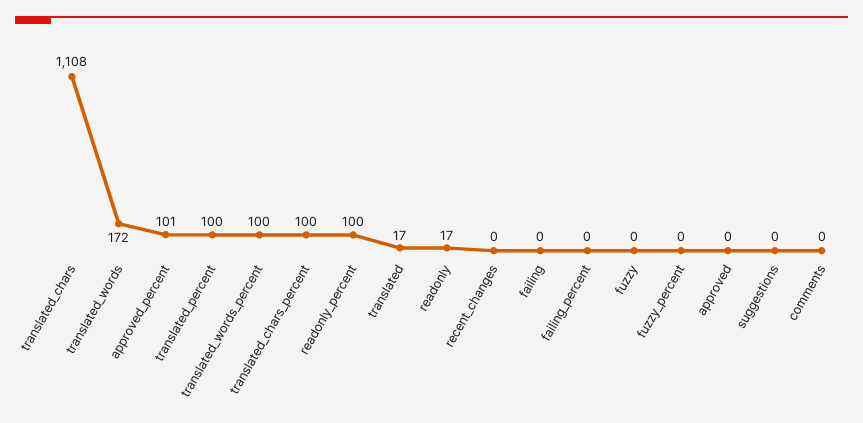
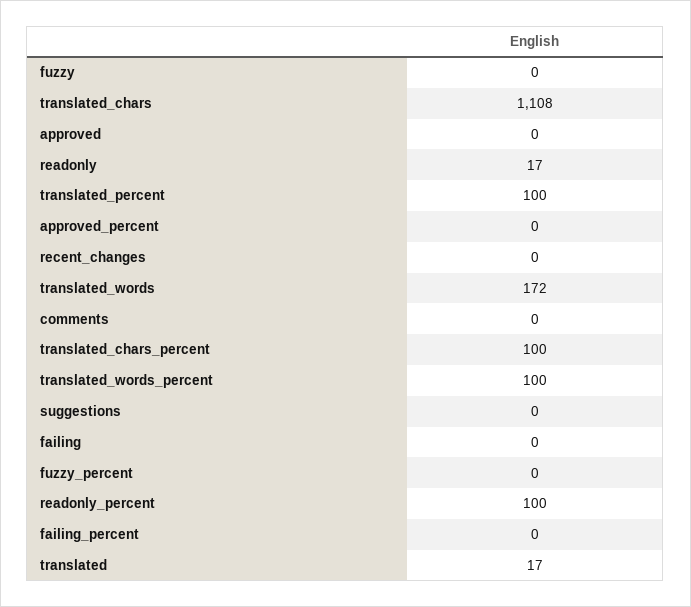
approved_percent: 101 -> 0

